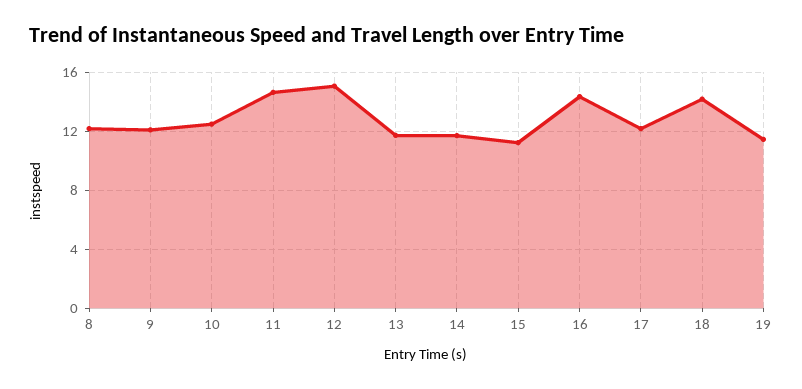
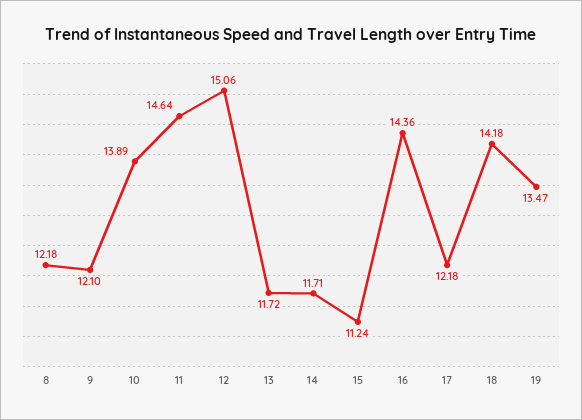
10: 12.5 -> 13.89
19: 11.5 -> 13.47

